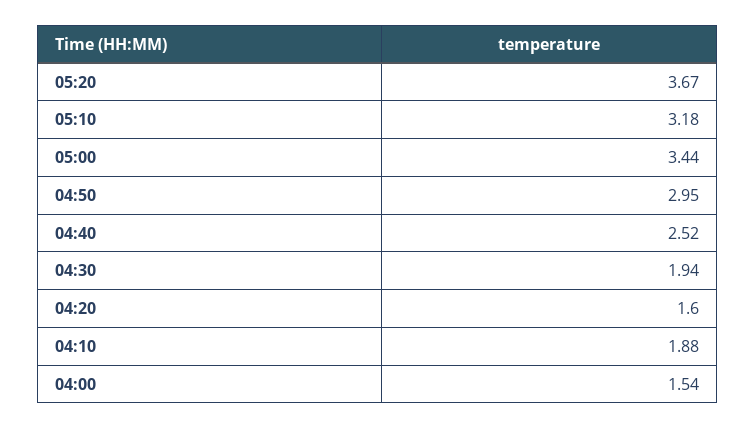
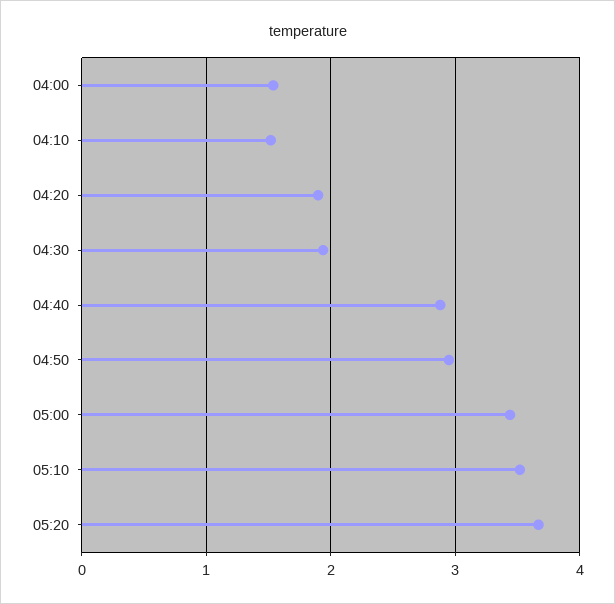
05:10: 3.18 -> 3.5
04:40: 2.52 -> 2.9
04:20: 1.6 -> 1.9
04:10: 1.88 -> 1.5

